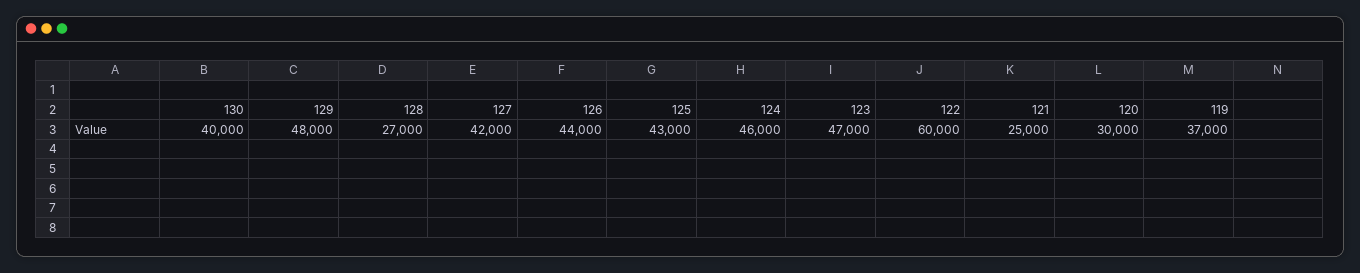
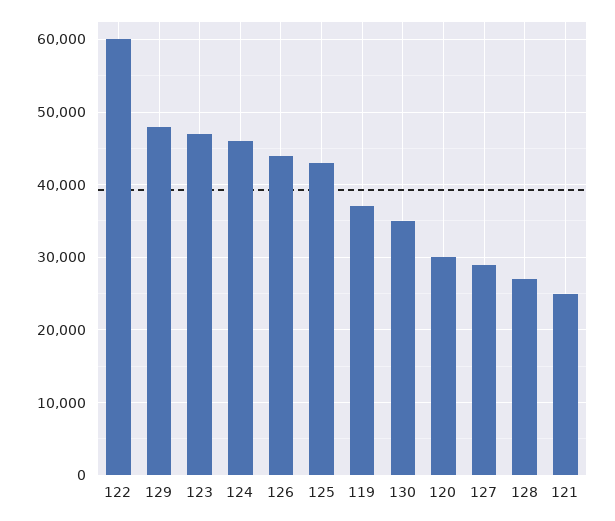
130: 40000 -> 35000
127: 42000 -> 29000

